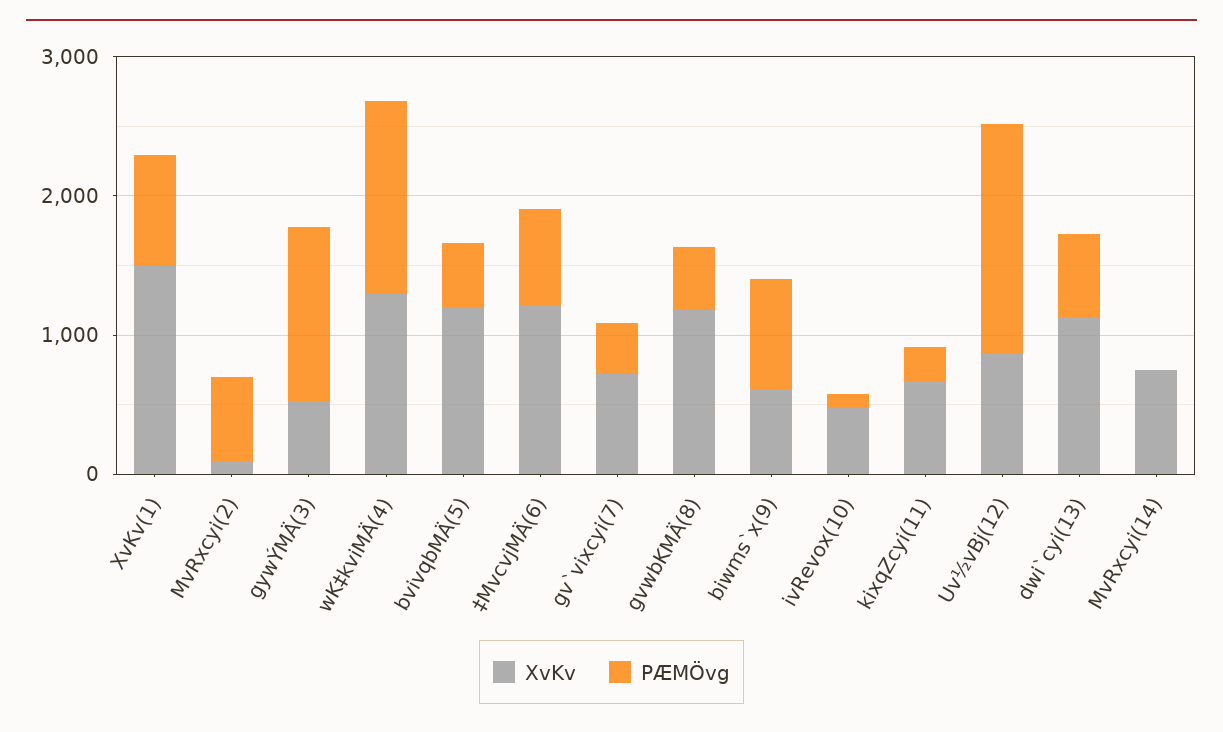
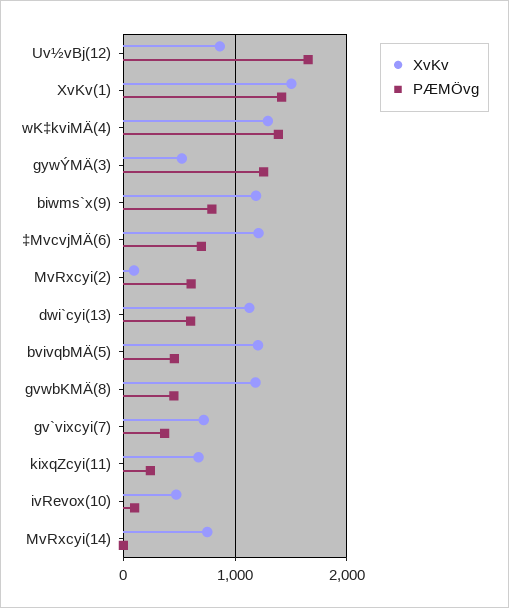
PÆMÖvg, XvKv(1): 800 -> 1400
XvKv, biwms`x(9): 600 -> 1200

